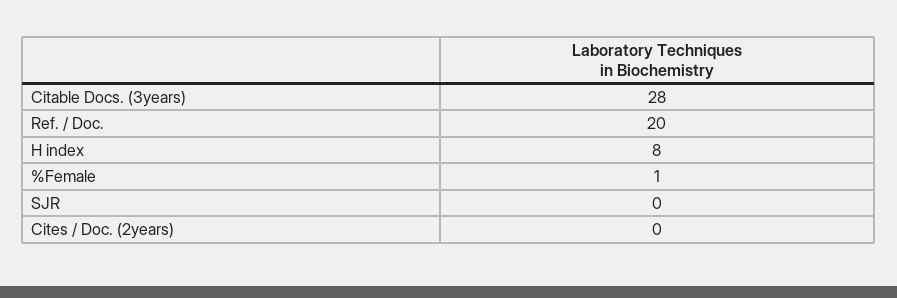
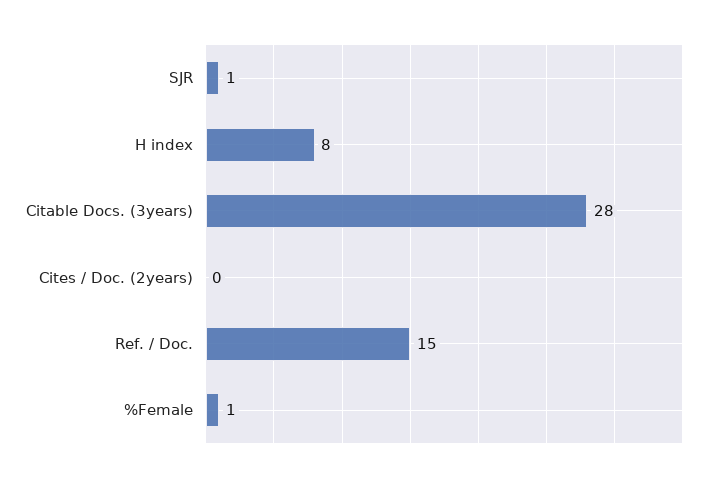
Ref. / Doc.: 20 -> 15
SJR: 0 -> 1

